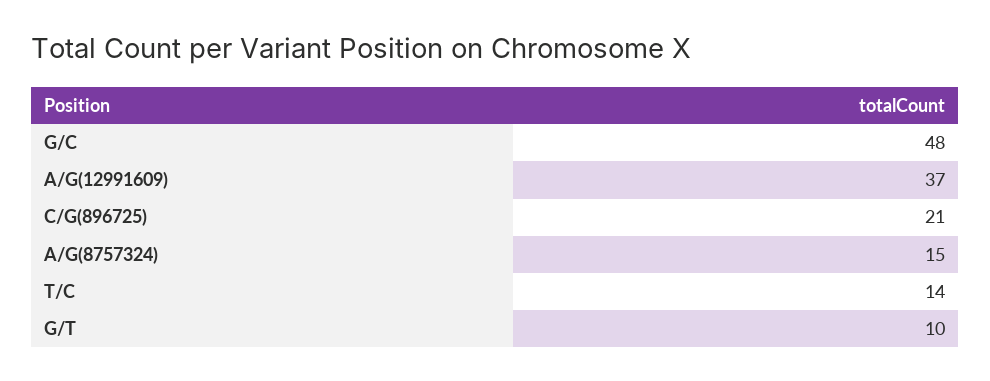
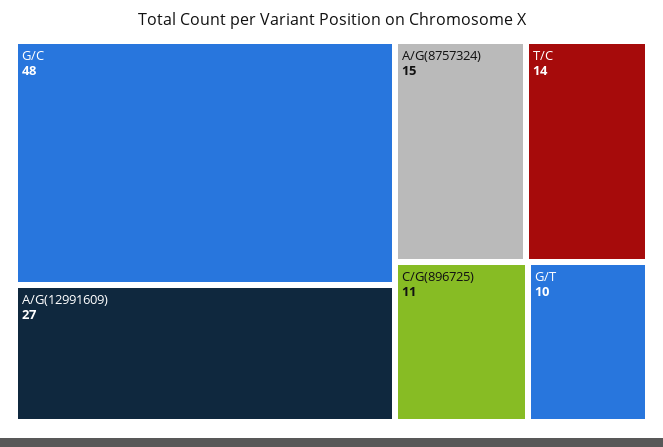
A/G(12991609): 37 -> 27
C/G(896725): 21 -> 11

